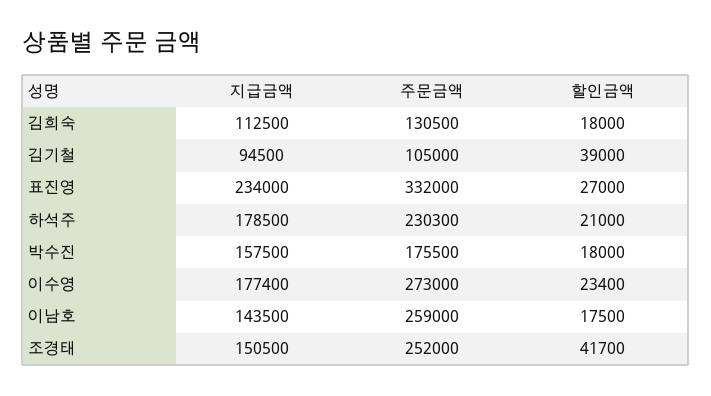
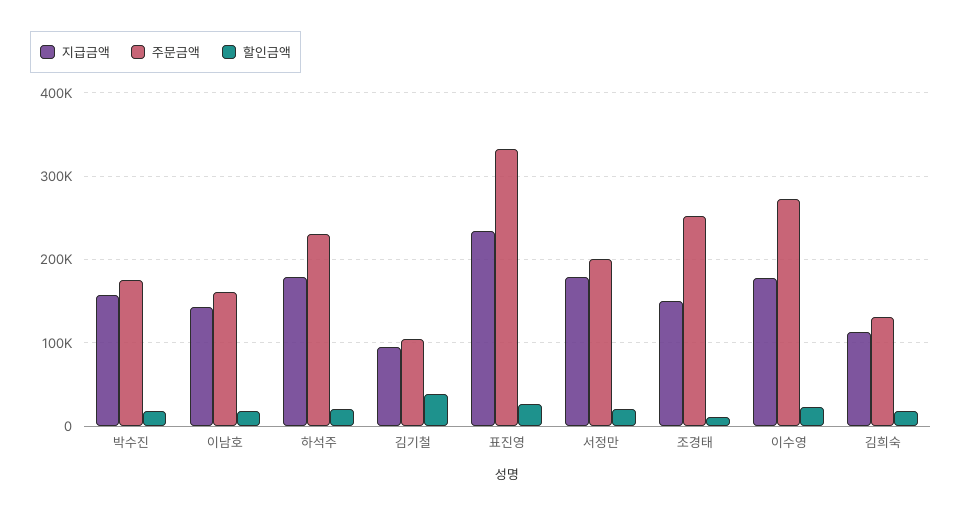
주문금액, 이남호: 259000 -> 160000
할인금액, 조경태: 41700 -> 10000
지급금액, 서정만: none -> 180000
주문금액, 서정만: none -> 200000
할인금액, 서정만: none -> 20000

